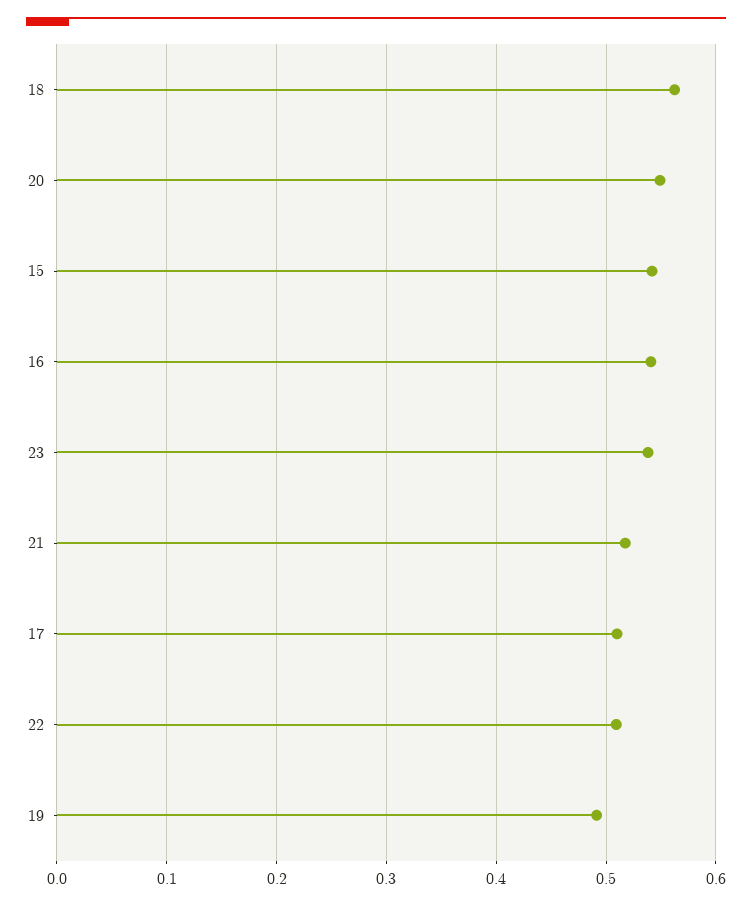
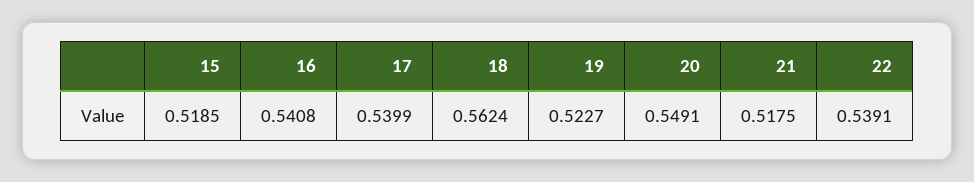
15: 0.54 -> 0.5185
23: 0.54 -> none
17: 0.51 -> 0.5399
22: 0.51 -> 0.5391
19: 0.49 -> 0.5227

